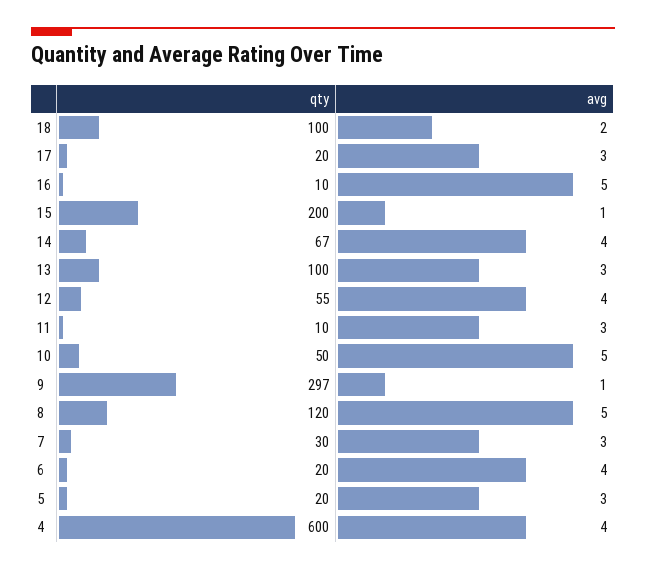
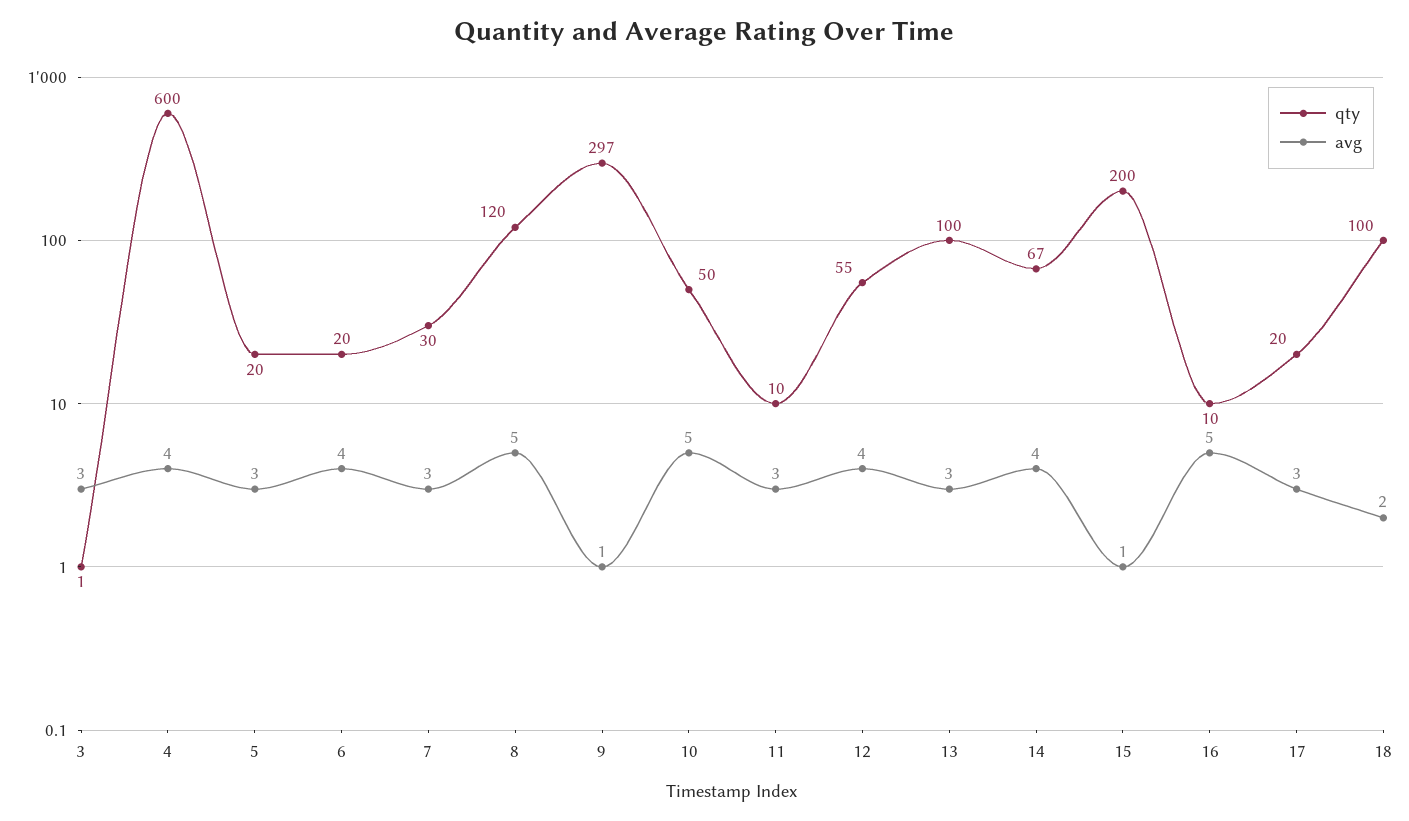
qty, 3: none -> 1
avg, 3: none -> 3

